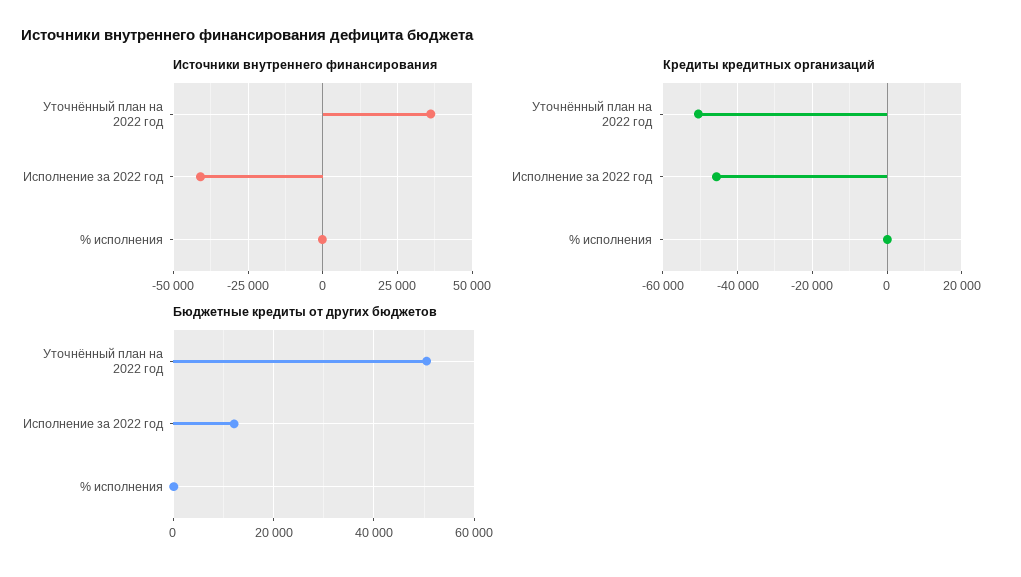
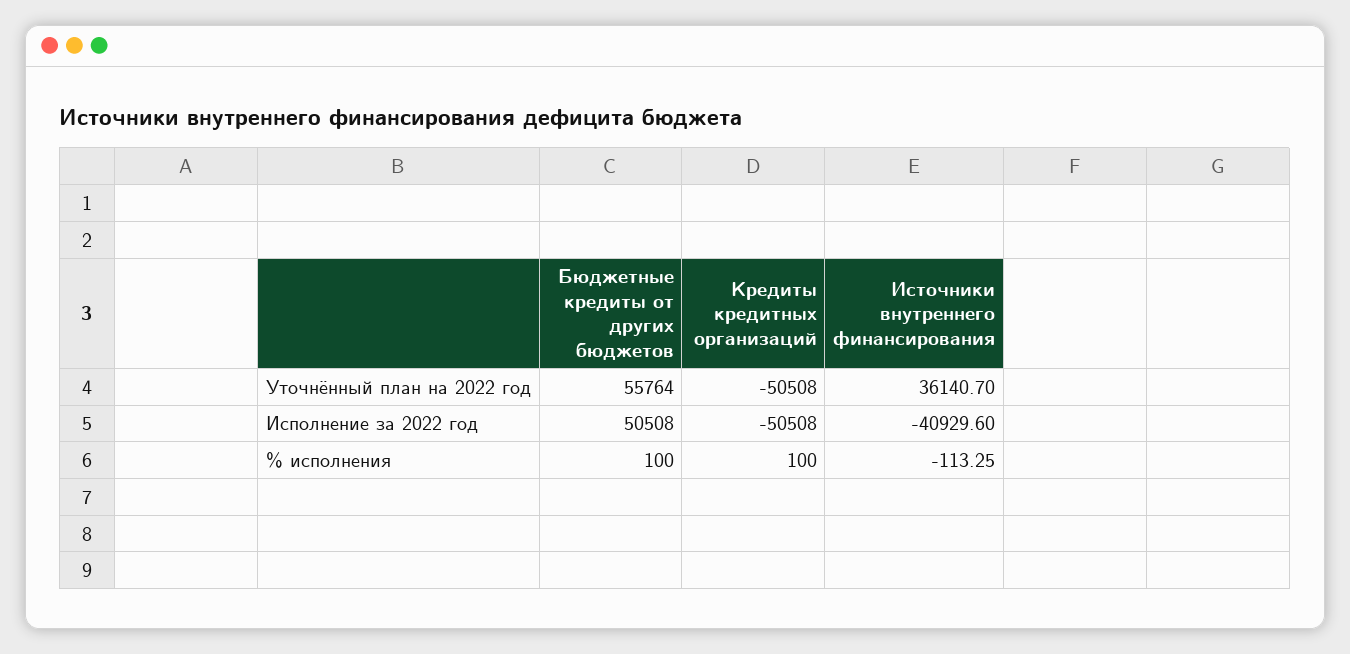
Кредиты кредитных организаций, Исполнение за 2022 год: -46000 -> -50508
Бюджетные кредиты от других бюджетов, Уточнённый план на 2022 год: 50000 -> 55764
Бюджетные кредиты от других бюджетов, Исполнение за 2022 год: 12000 -> 50508

